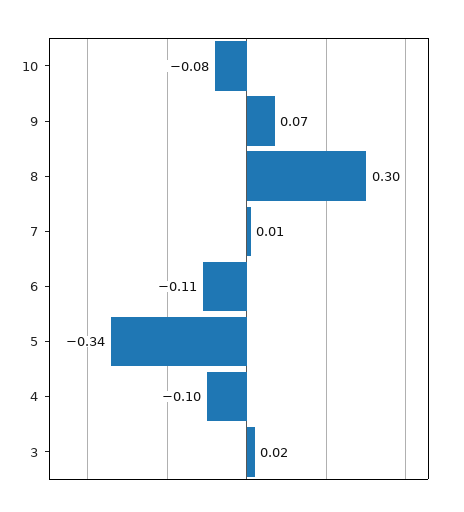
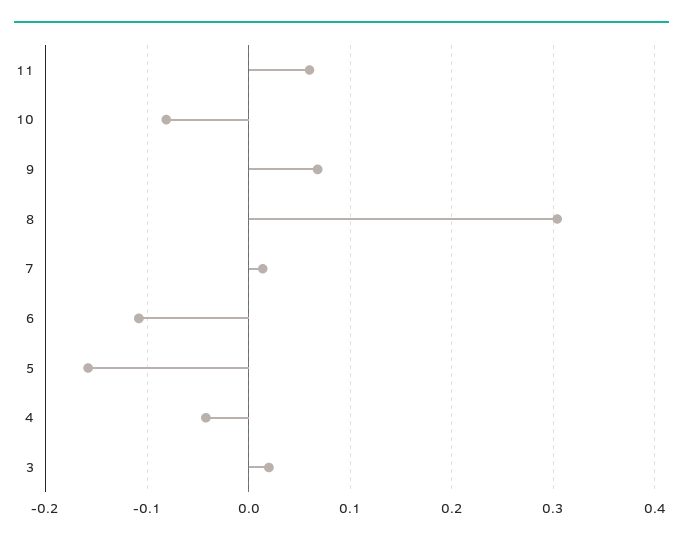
5: -0.34 -> -0.16
4: -0.1 -> -0.04
11: none -> 0.06

